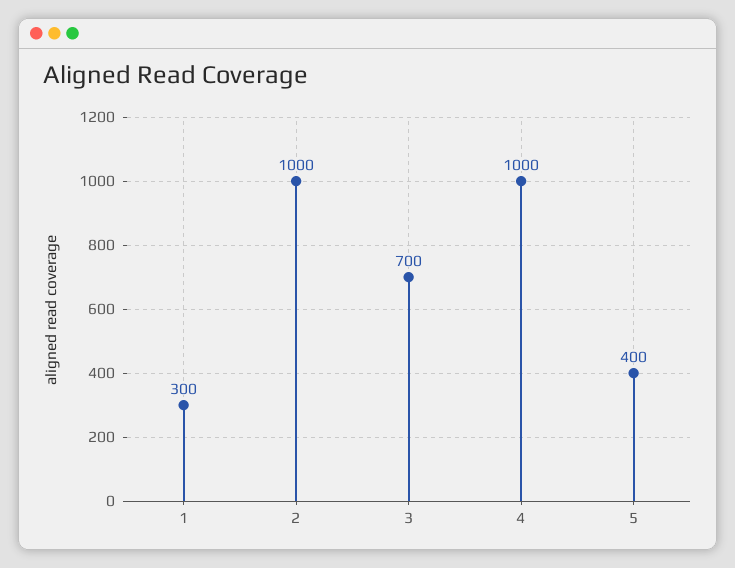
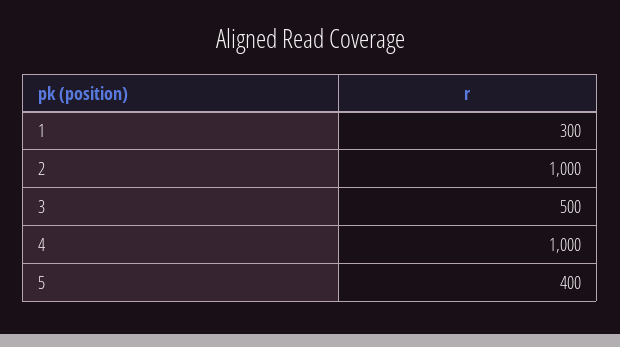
3: 700 -> 500

